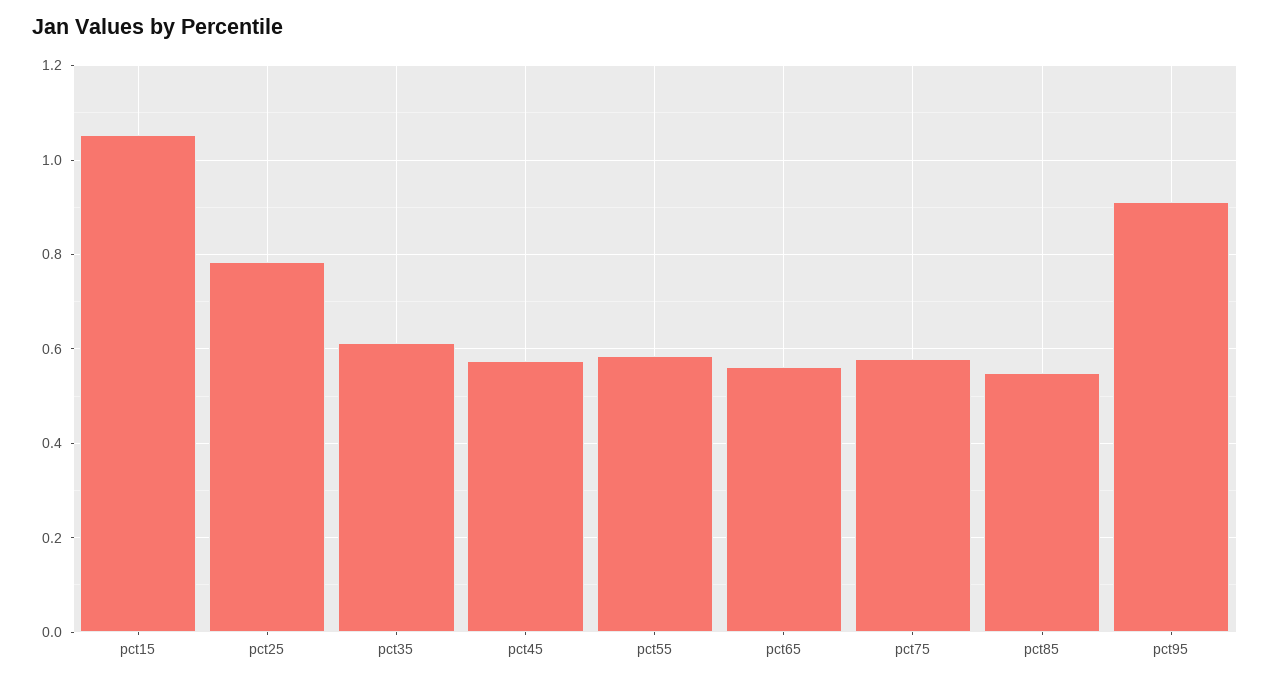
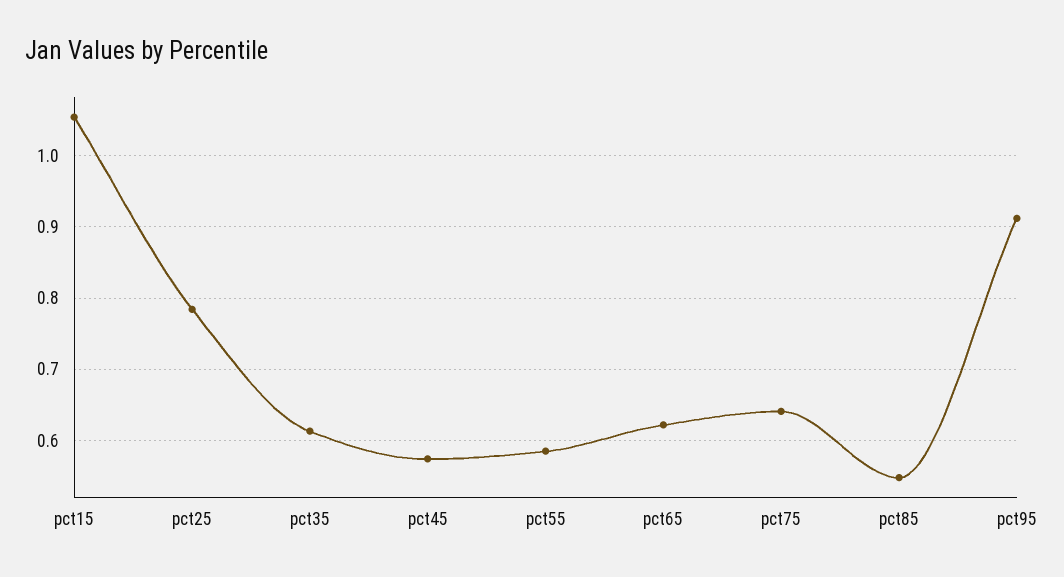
pct65: 0.56 -> 0.62
pct75: 0.58 -> 0.64

